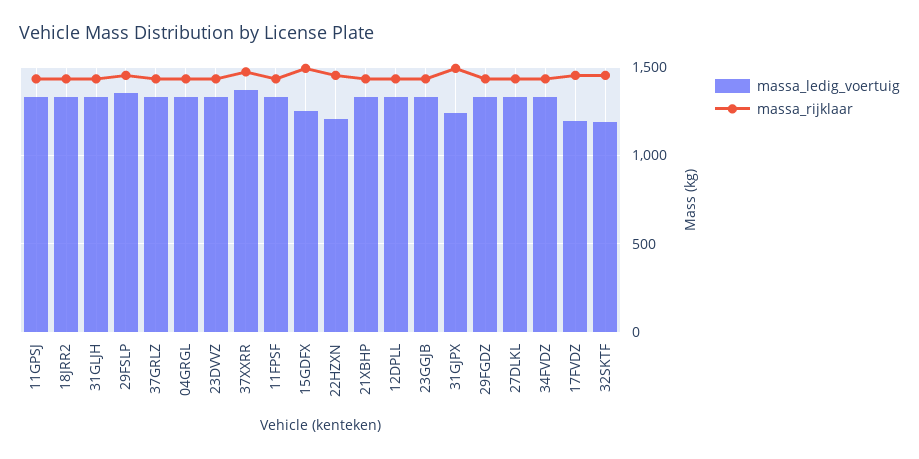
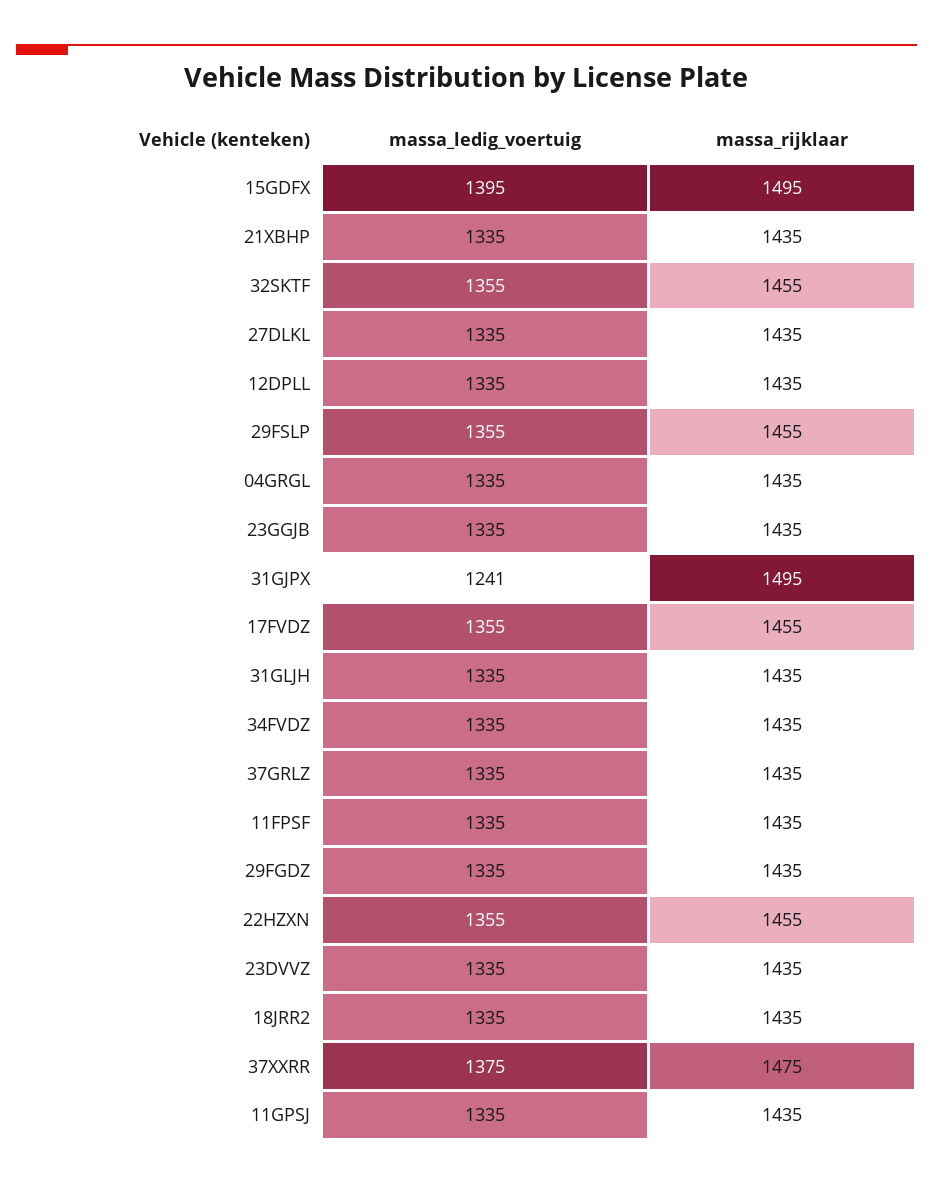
massa_ledig_voertuig, 15GDFX: 1250 -> 1395
massa_ledig_voertuig, 22HZXN: 1200 -> 1355
massa_ledig_voertuig, 17FVDZ: 1200 -> 1355
massa_ledig_voertuig, 32SKTF: 1200 -> 1355

